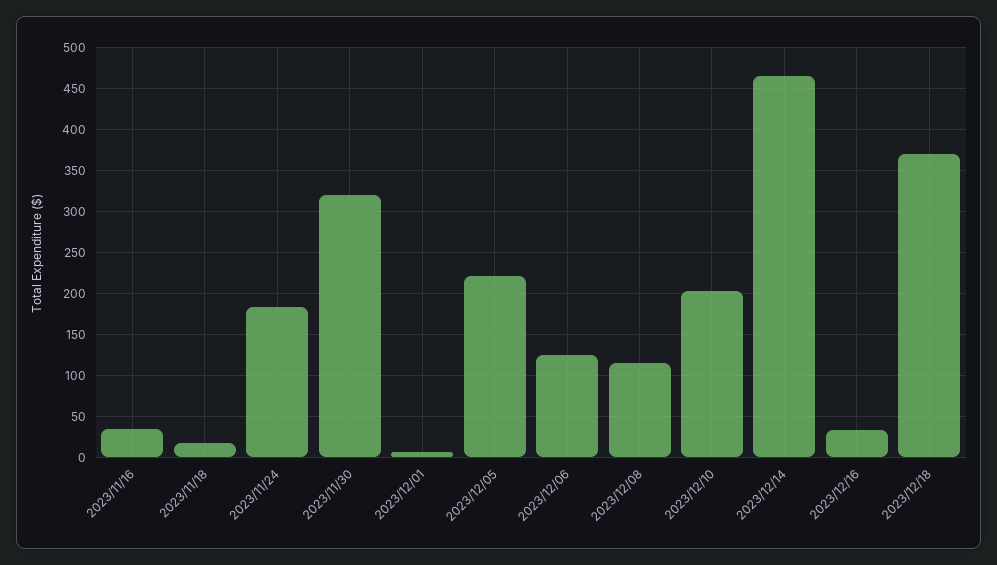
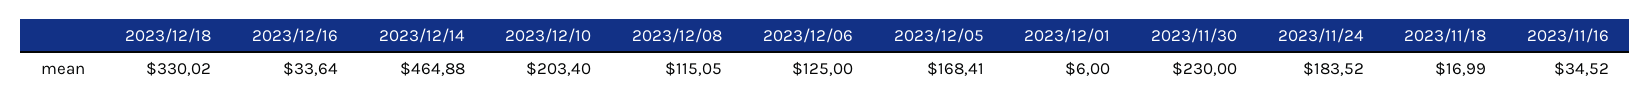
2023/11/30: 320 -> 230
2023/12/05: 220 -> 168.41
2023/12/18: 370 -> 330.02

